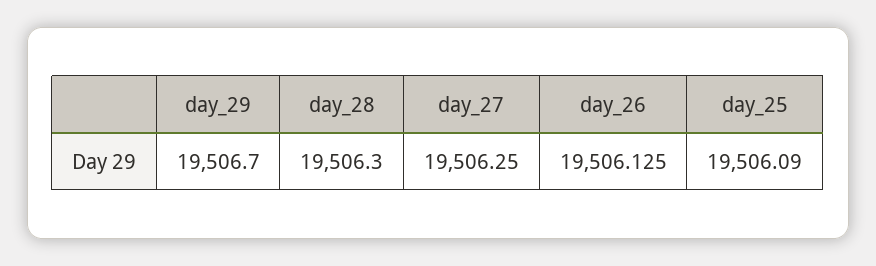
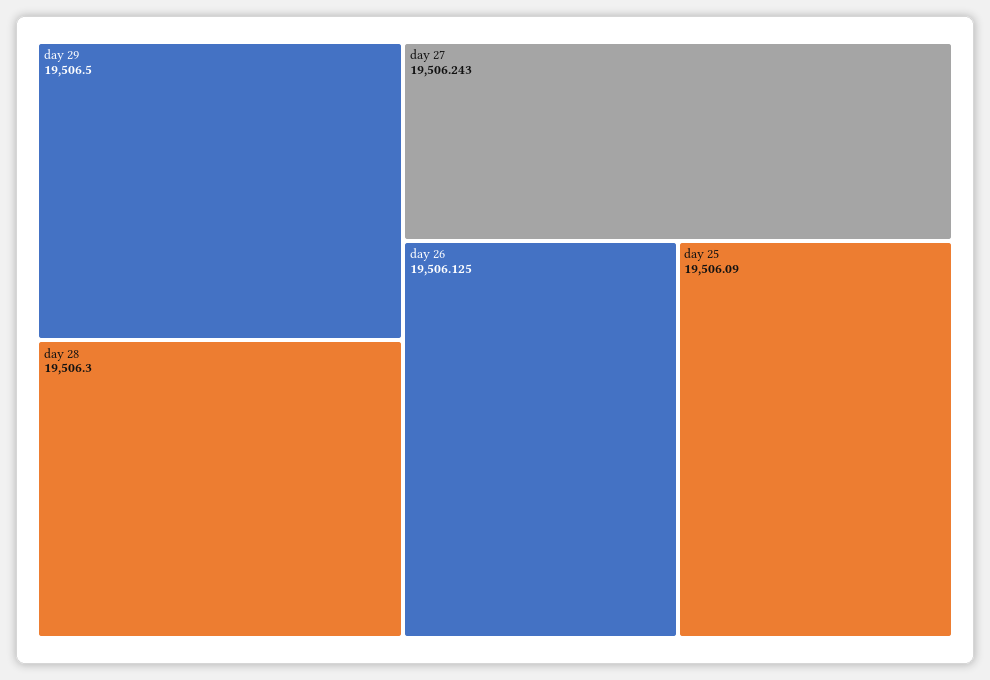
day_29: 19506.7 -> 19506.5
day_27: 19506.25 -> 19506.243

